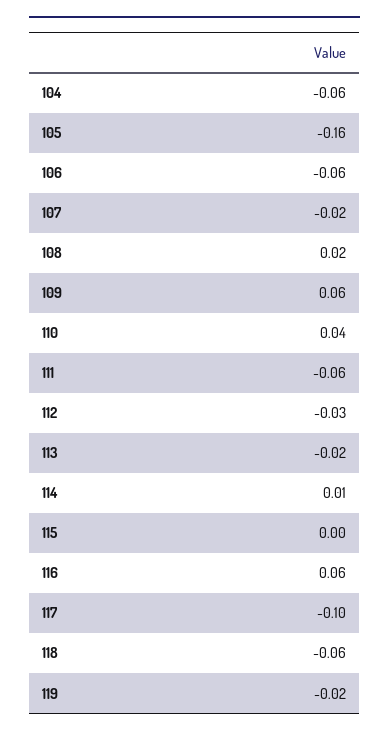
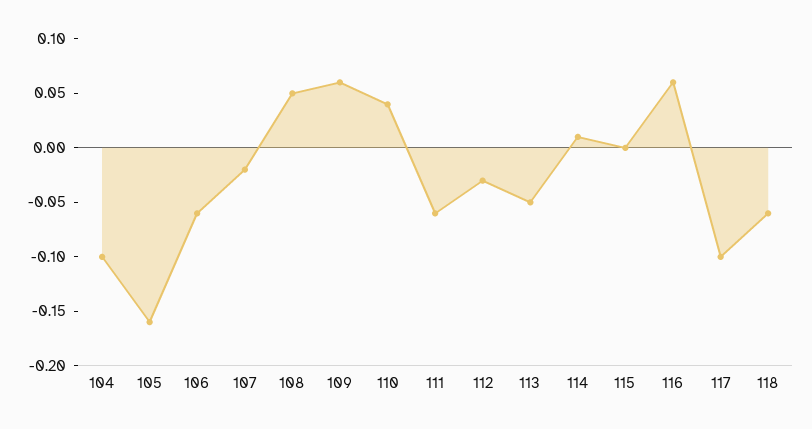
104: -0.06 -> -0.1
108: 0.02 -> 0.05
113: -0.02 -> -0.05
119: -0.02 -> none

